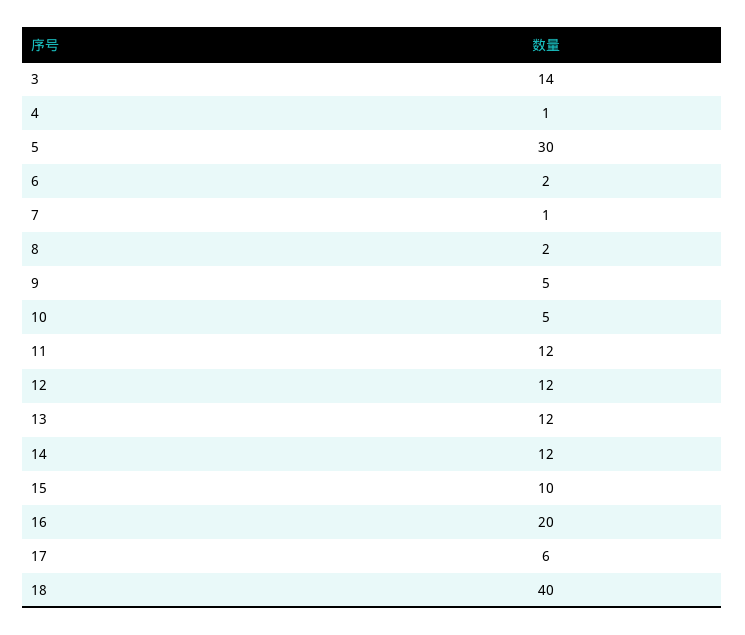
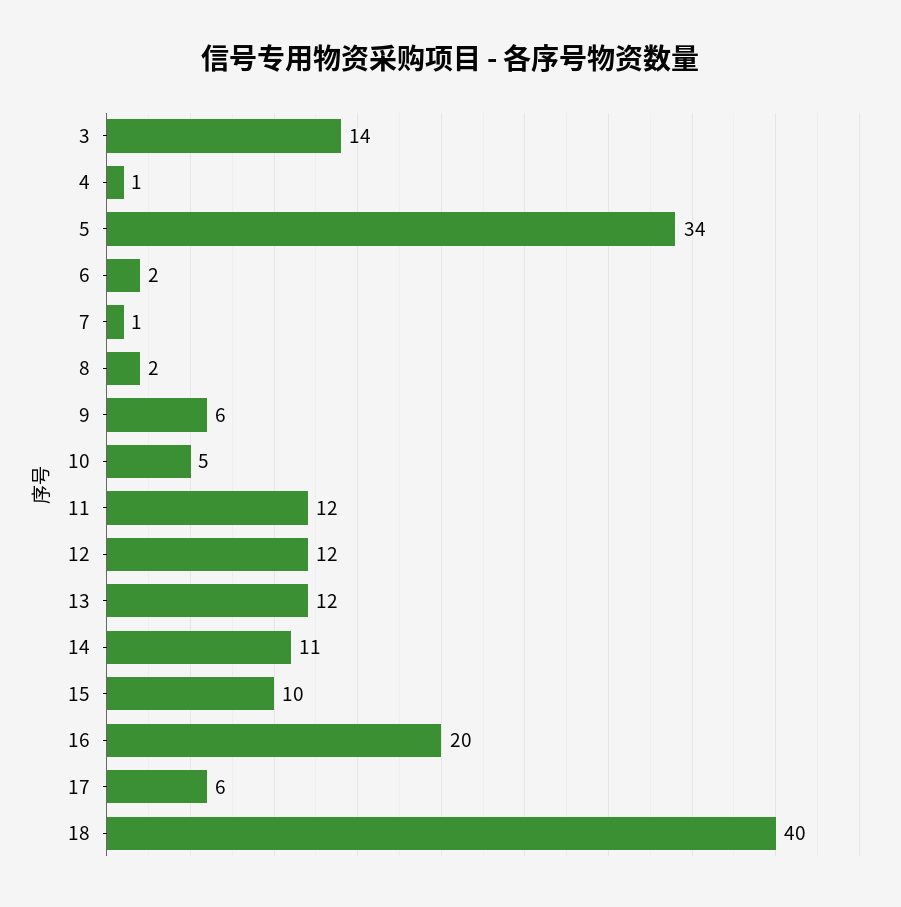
5: 30 -> 34
9: 5 -> 6
14: 12 -> 11

